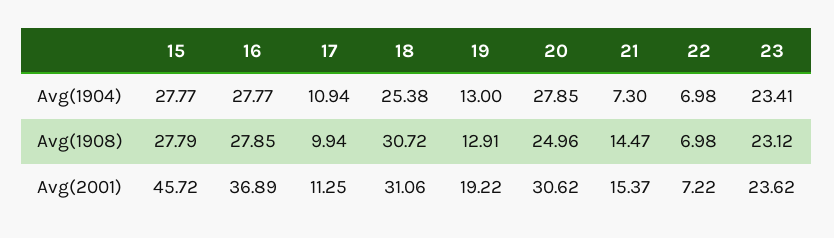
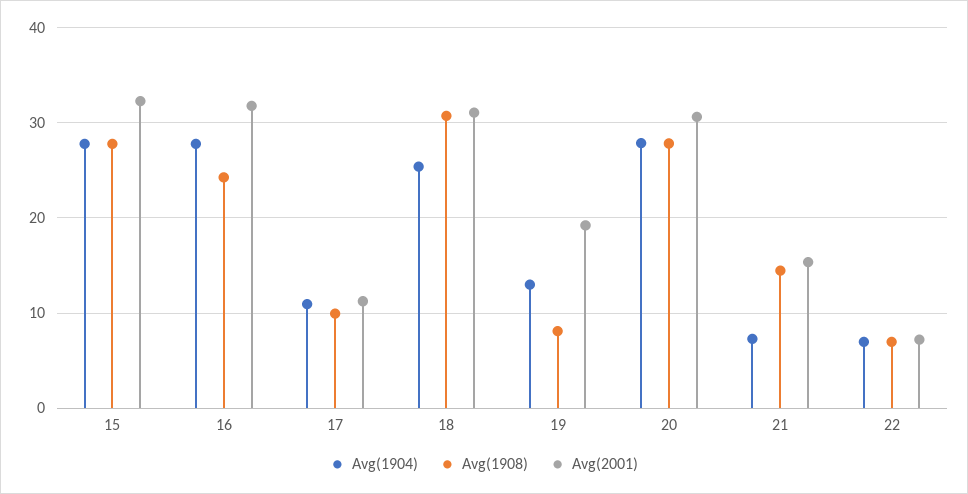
Avg(1904), 23: 23.41 -> none
Avg(1908), 16: 27.85 -> 24
Avg(1908), 19: 12.91 -> 8
Avg(1908), 20: 24.96 -> 28
Avg(1908), 23: 23.12 -> none
Avg(2001), 15: 45.72 -> 32
Avg(2001), 16: 36.89 -> 32
Avg(2001), 23: 23.62 -> none

